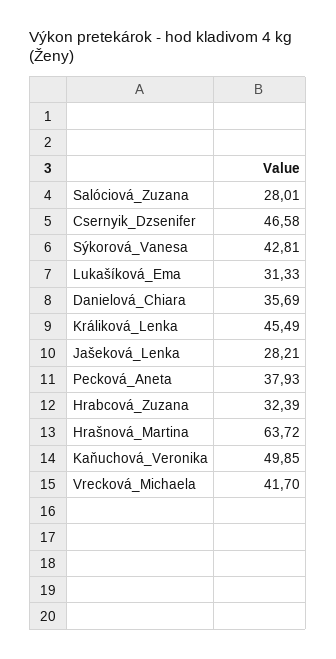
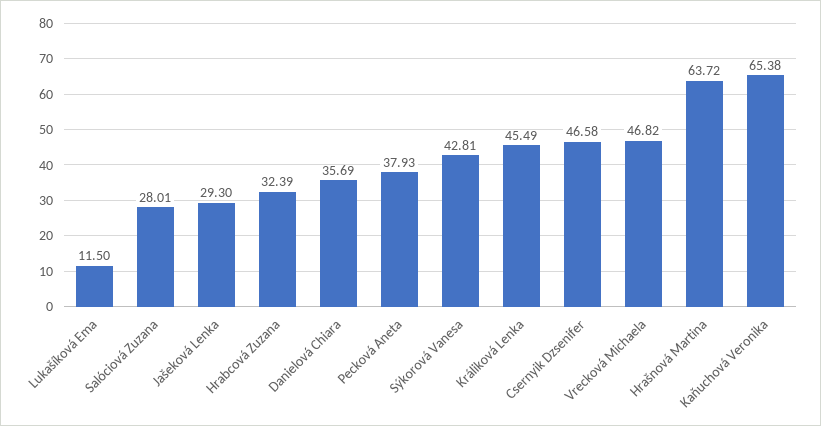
Lukašíková_Ema: 31.33 -> 11.5
Jašeková_Lenka: 28.21 -> 29.3
Kaňuchová_Veronika: 49.85 -> 65.38
Vrecková_Michaela: 41.7 -> 46.82

